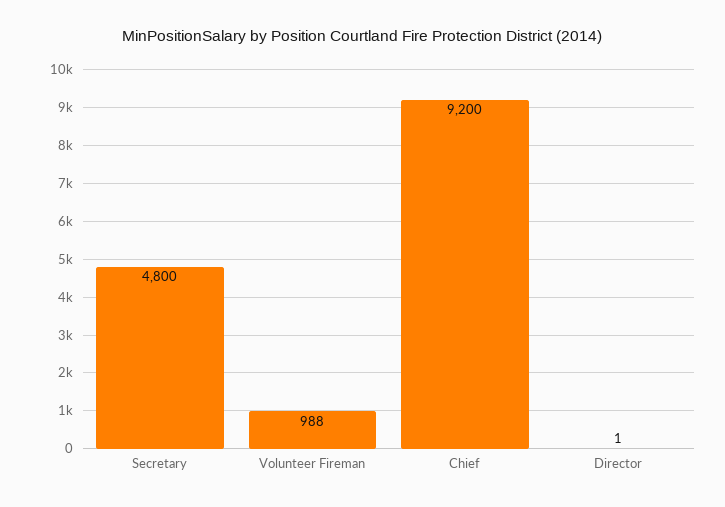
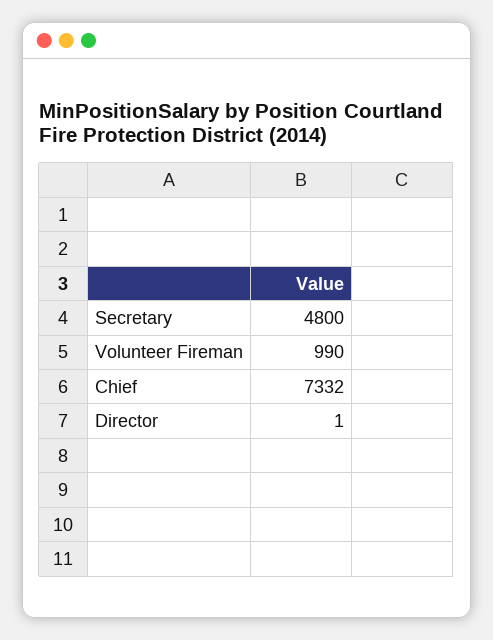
Volunteer Fireman: 988 -> 990
Chief: 9200 -> 7332

